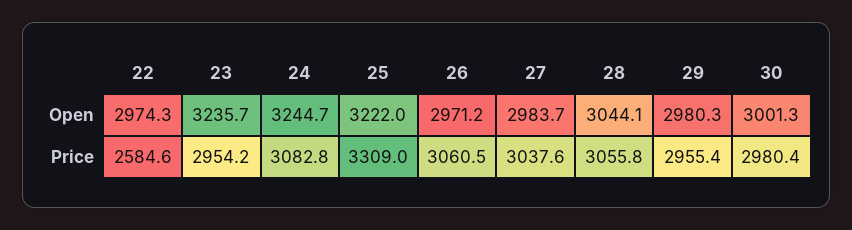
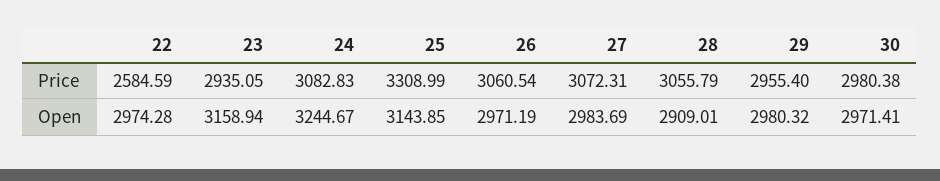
23, Open: 3235.7 -> 3158.94
25, Open: 3222 -> 3143.85
28, Open: 3044.1 -> 2909.01
30, Open: 3001.3 -> 2971.41
23, Price: 2954.2 -> 2935.05
27, Price: 3037.6 -> 3072.31

